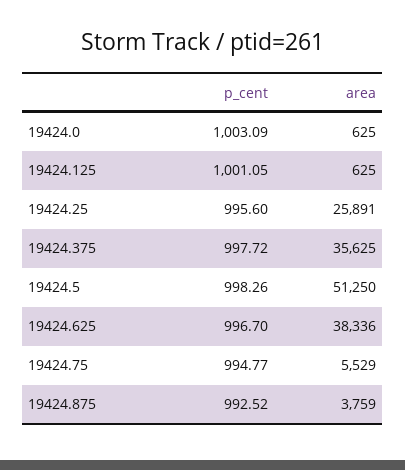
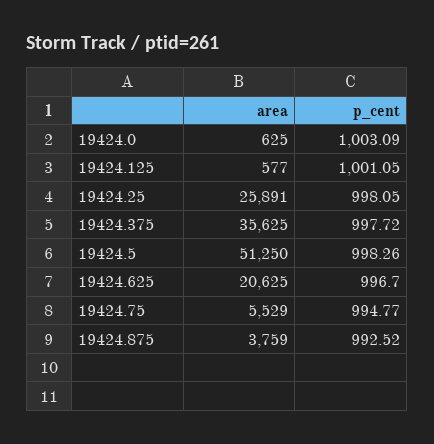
area, 19424.125: 625 -> 577
p_cent, 19424.25: 995.6 -> 998.05
area, 19424.625: 38336 -> 20625

